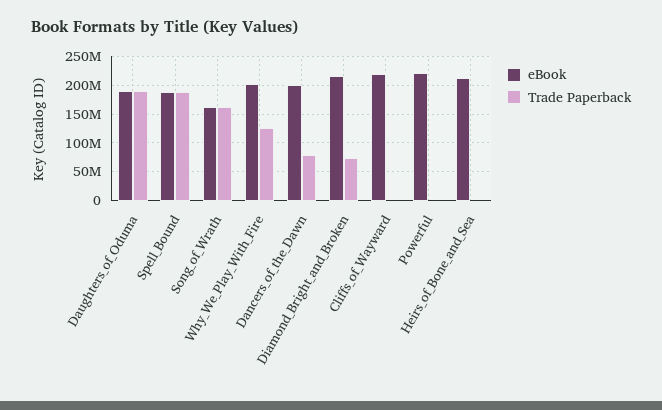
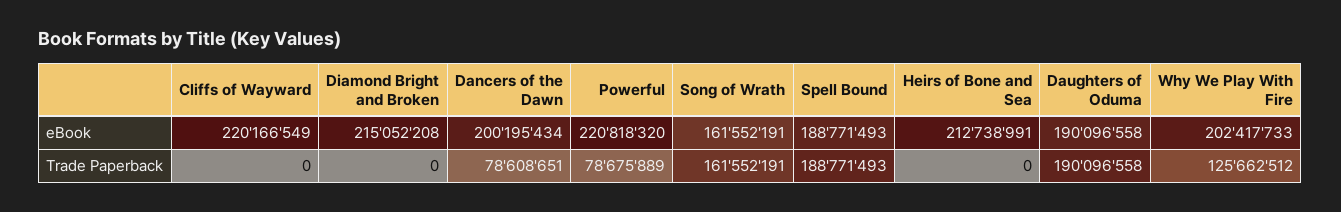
Trade Paperback, Diamond_Bright_and_Broken: 75000000 -> 0
Trade Paperback, Powerful: 0 -> 78675889

